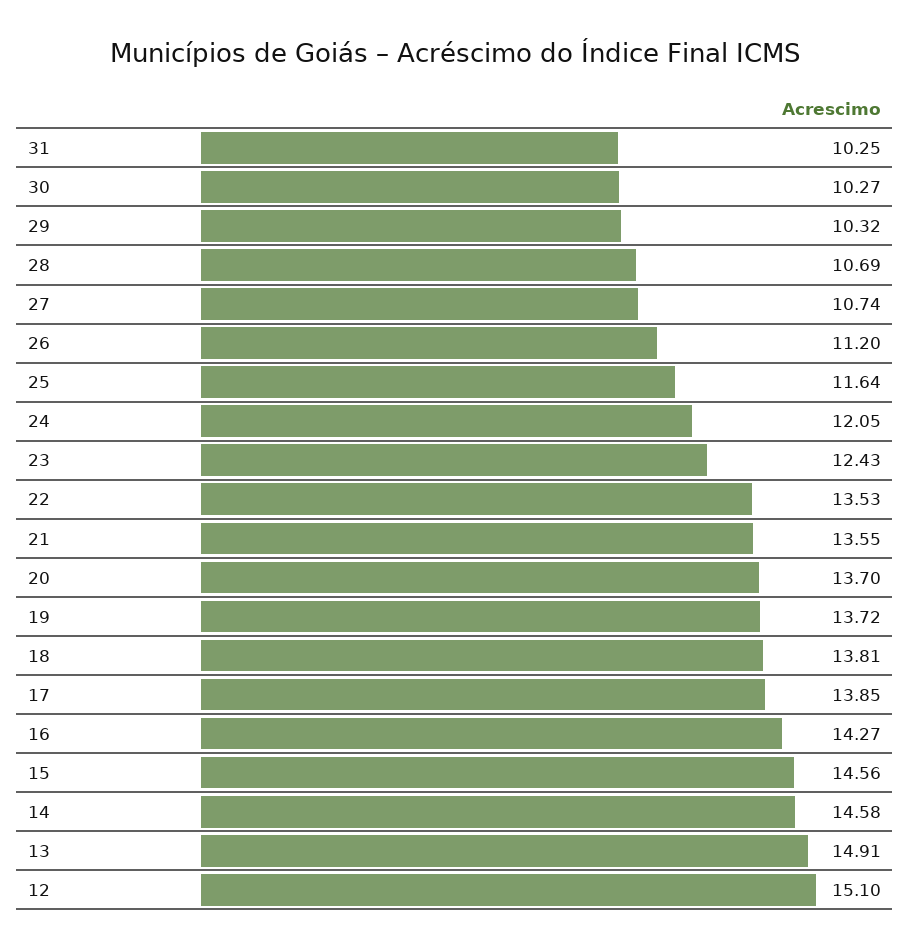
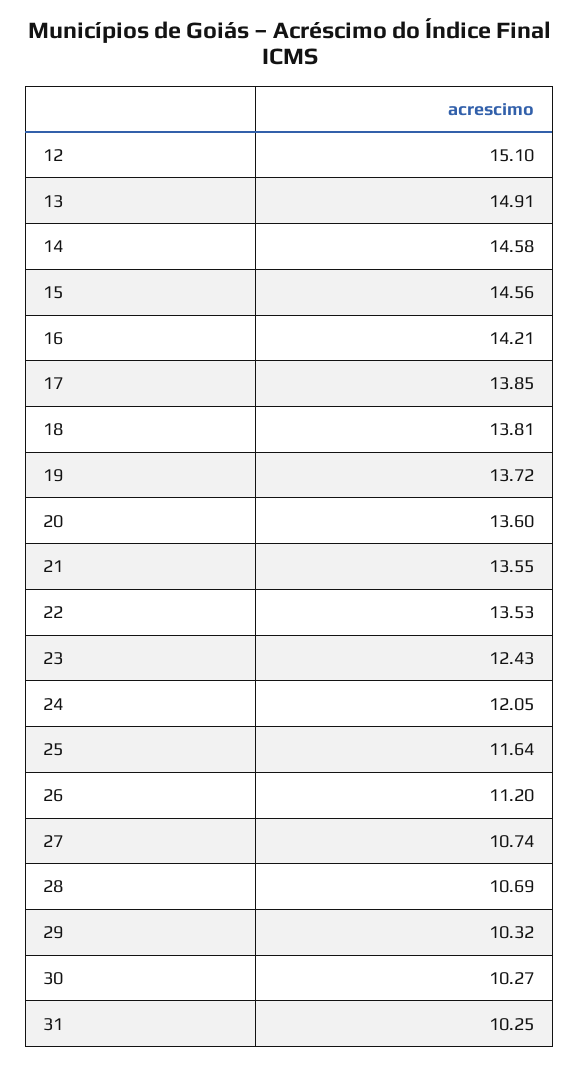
20: 13.7 -> 13.6
16: 14.27 -> 14.21

